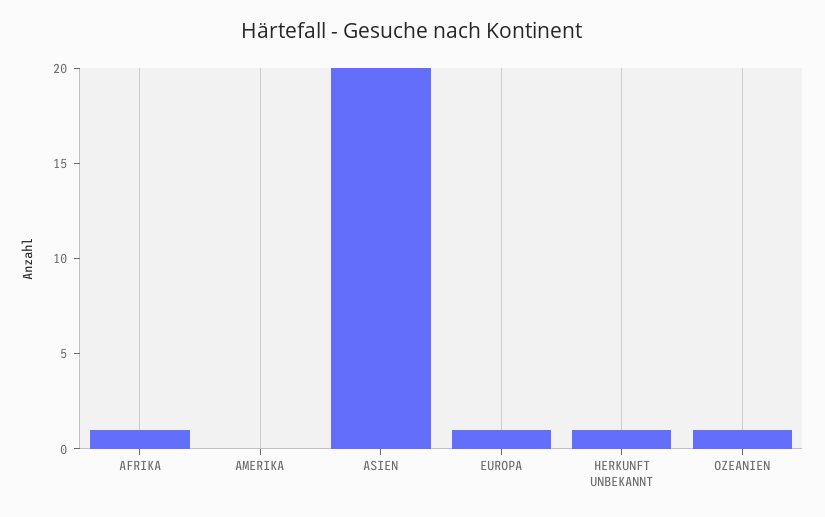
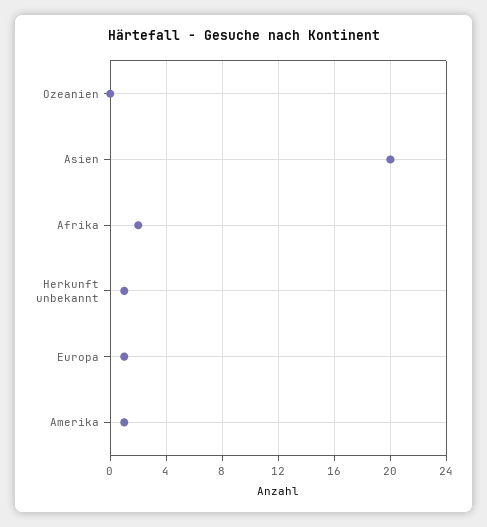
AFRIKA: 1 -> 2
AMERIKA: 0 -> 1
OZEANIEN: 1 -> 0

